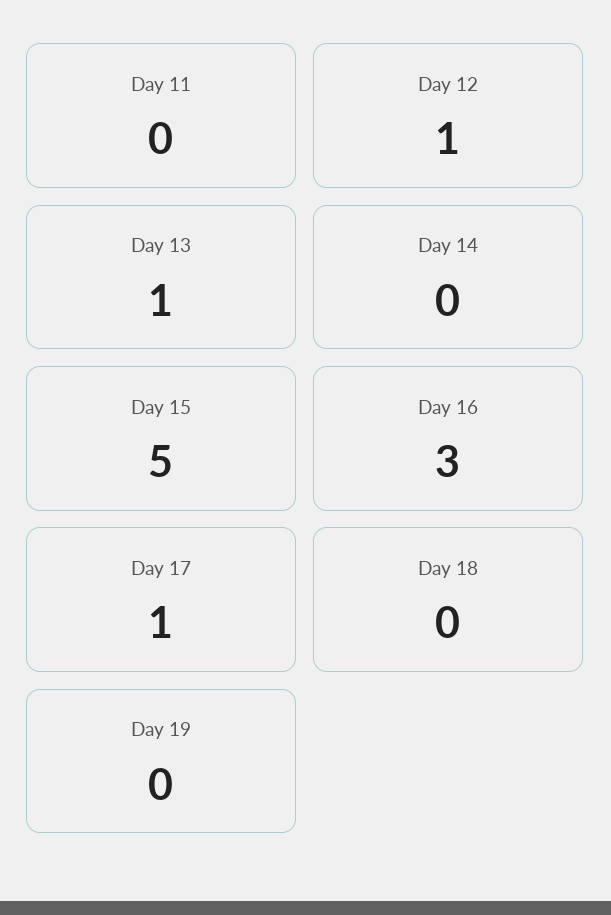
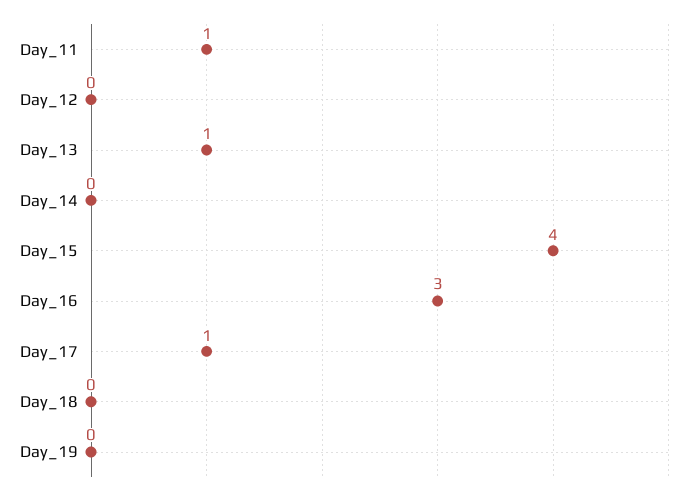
Day 11: 0 -> 1
Day 12: 1 -> 0
Day 15: 5 -> 4

